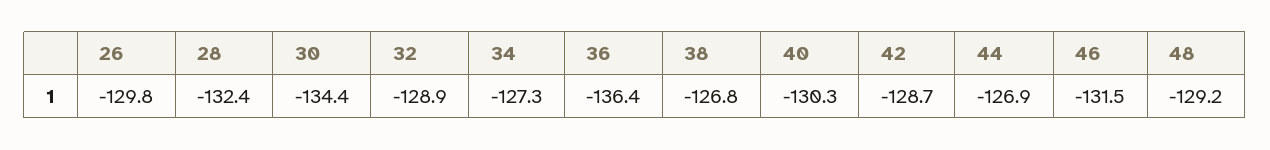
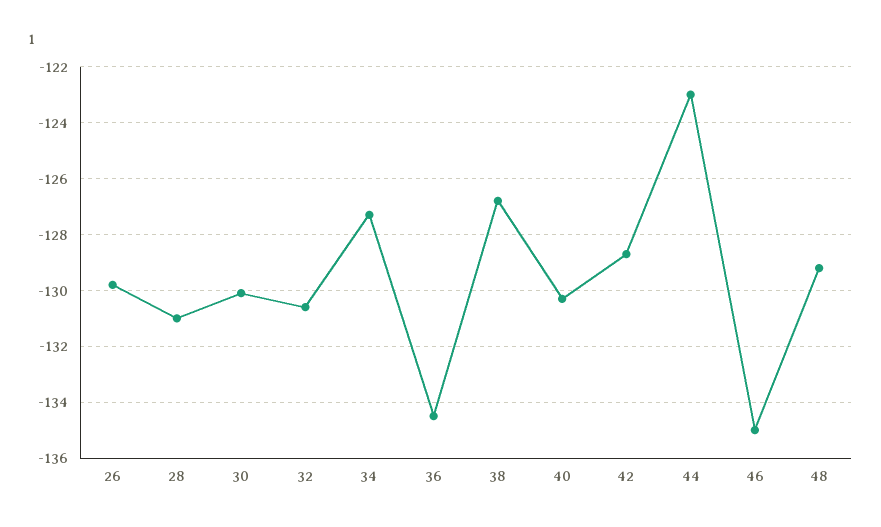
28: -132.4 -> -131
30: -134.4 -> -130
32: -128.9 -> -130.5
36: -136.4 -> -134.5
44: -126.9 -> -123
46: -131.5 -> -135

